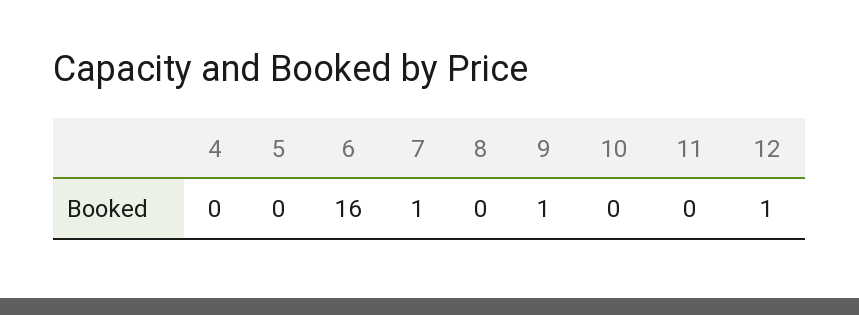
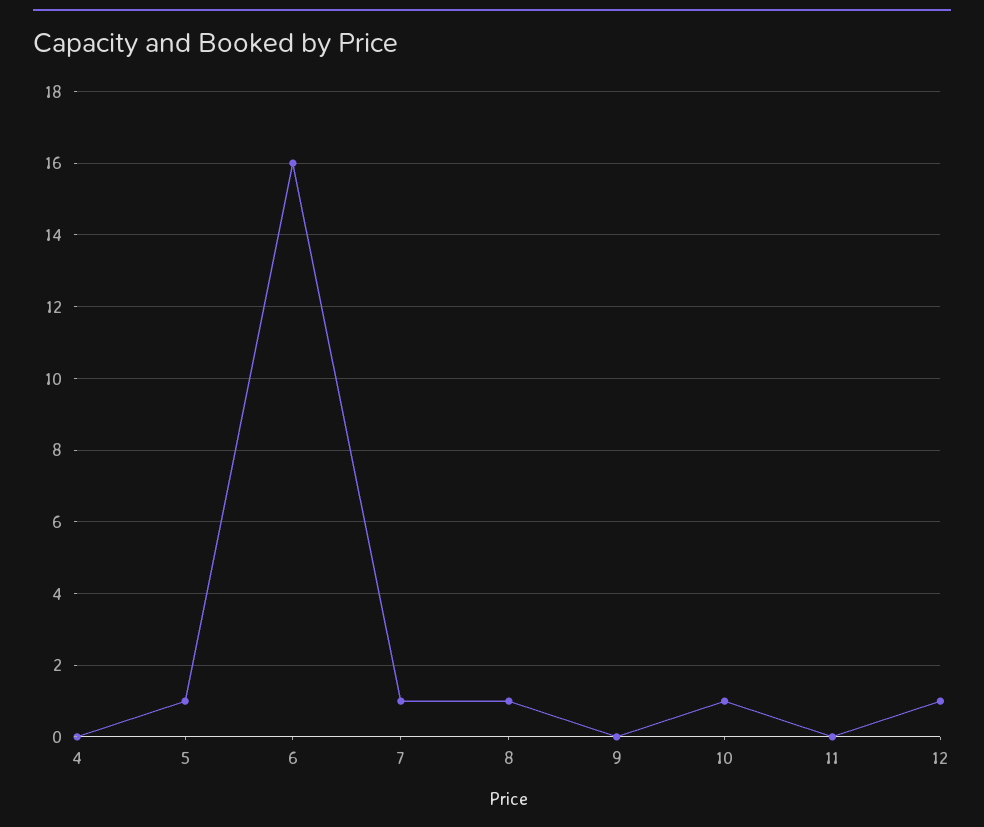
5: 0 -> 1
8: 0 -> 1
9: 1 -> 0
10: 0 -> 1

